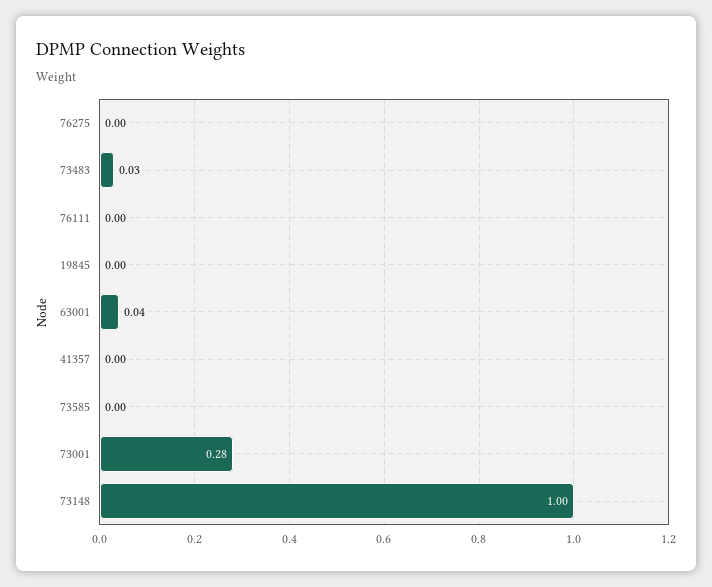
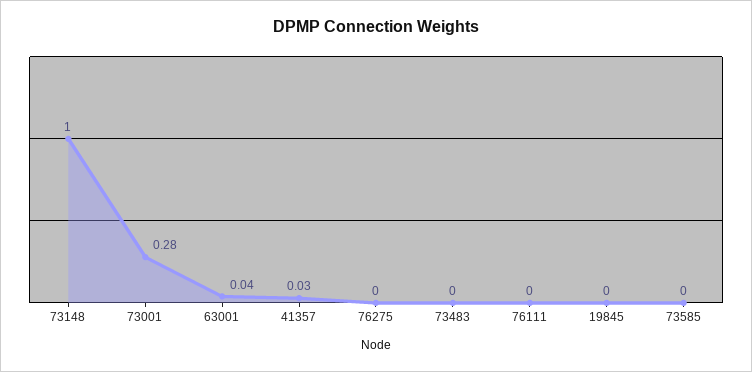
73483: 0.03 -> 0
41357: 0 -> 0.03

